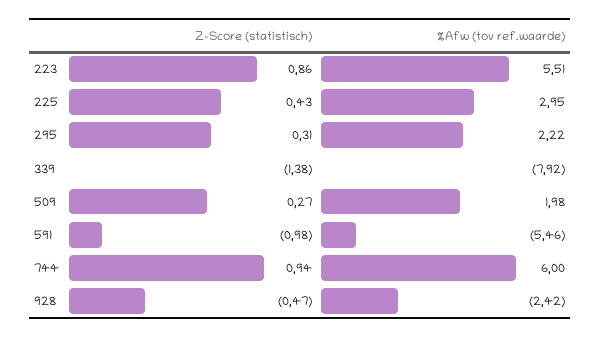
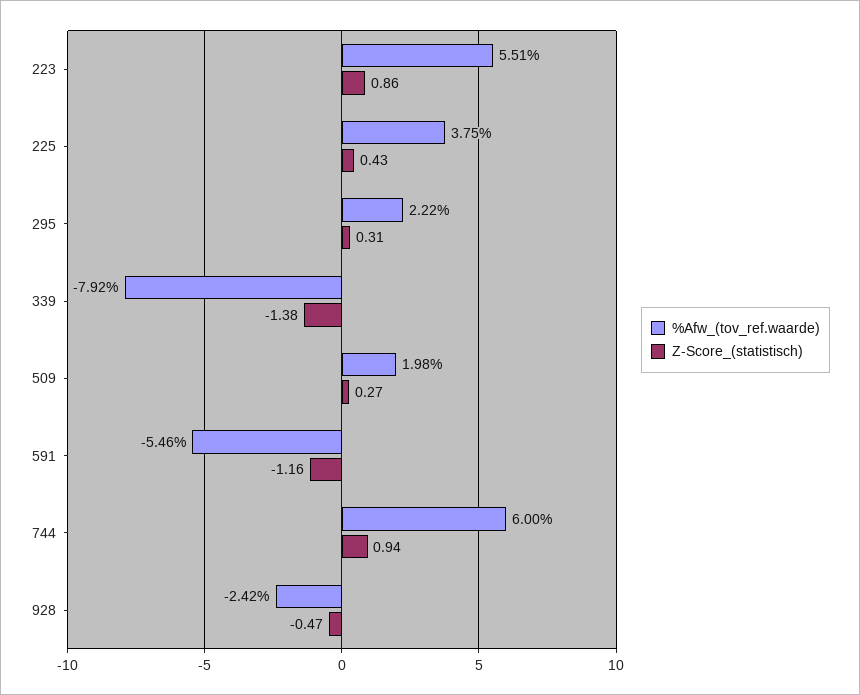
%Afw (tov ref.waarde), 225: 2.95 -> 3.75
Z-Score (statistisch), 591: -0.98 -> -1.16

